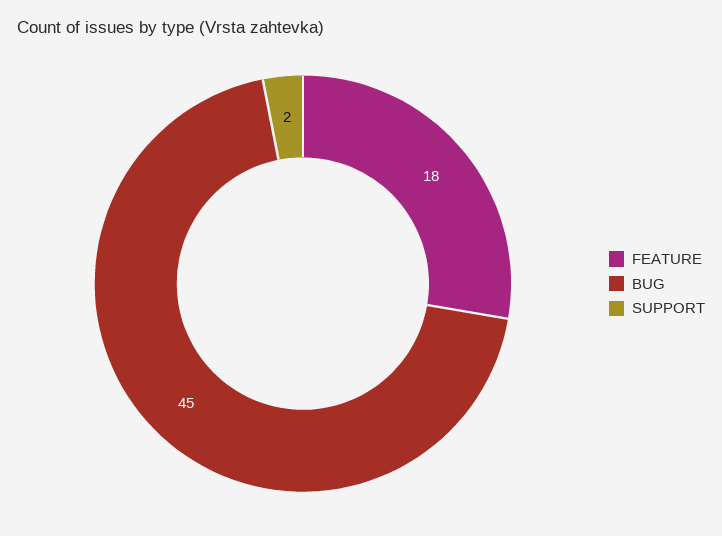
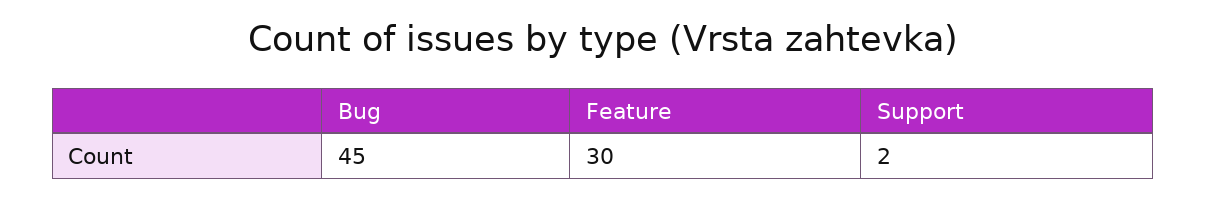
FEATURE: 18 -> 30

